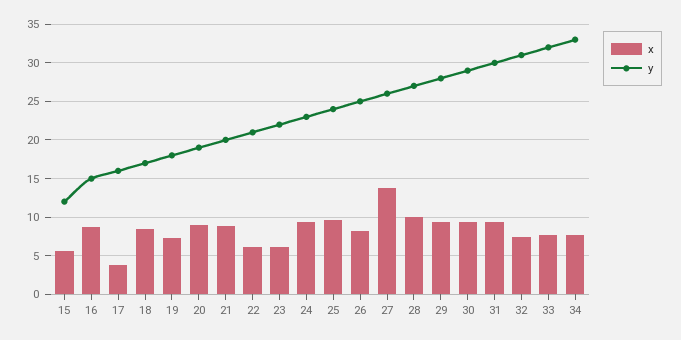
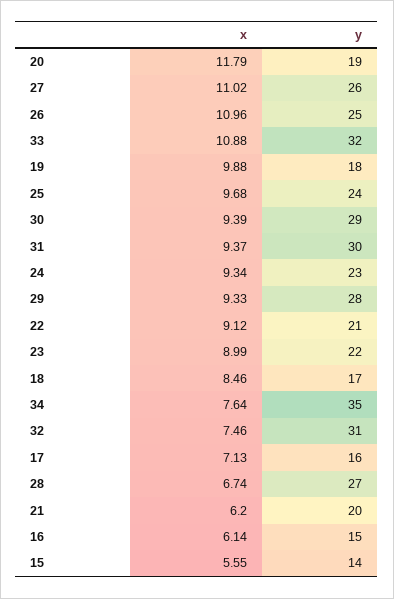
y, 15: 12 -> 14
x, 16: 9 -> 6.14
x, 17: 4 -> 7.13
x, 19: 7 -> 9.88
x, 20: 9 -> 11.79
x, 21: 9 -> 6.2
x, 22: 6 -> 9.12
x, 23: 6 -> 8.99
x, 26: 8 -> 10.96
x, 27: 14 -> 11.02
x, 28: 10 -> 6.74
x, 33: 8 -> 10.88
y, 34: 33 -> 35

